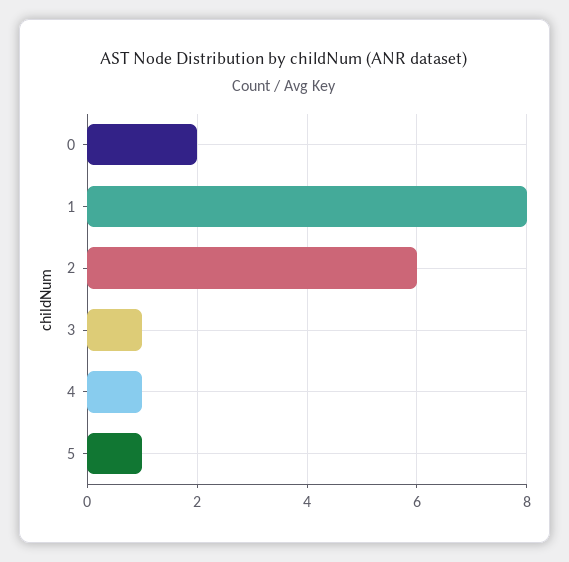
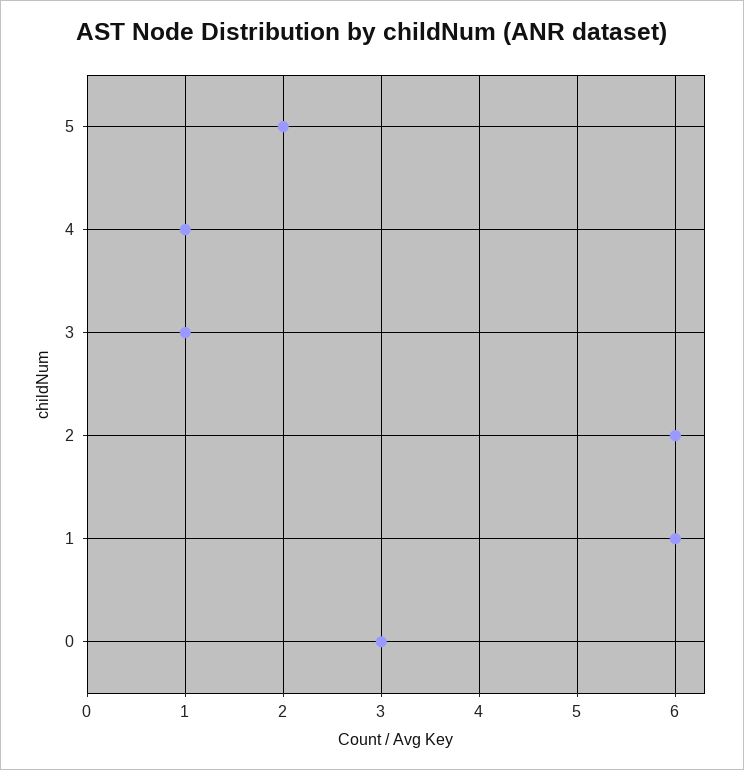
0: 2 -> 3
1: 8 -> 6
5: 1 -> 2

